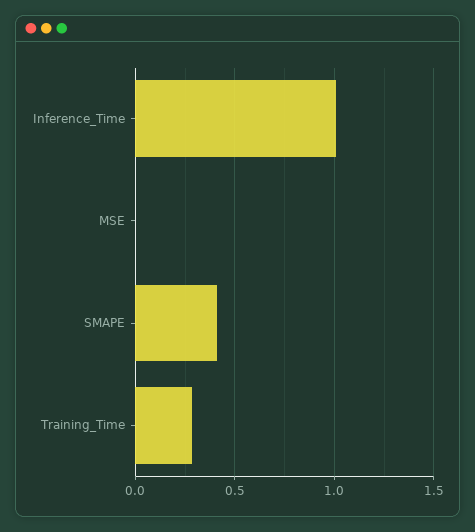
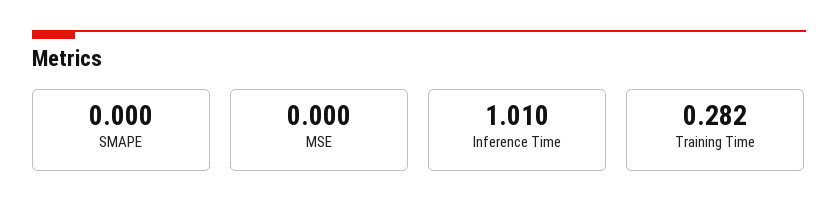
SMAPE: 0.4 -> 0

